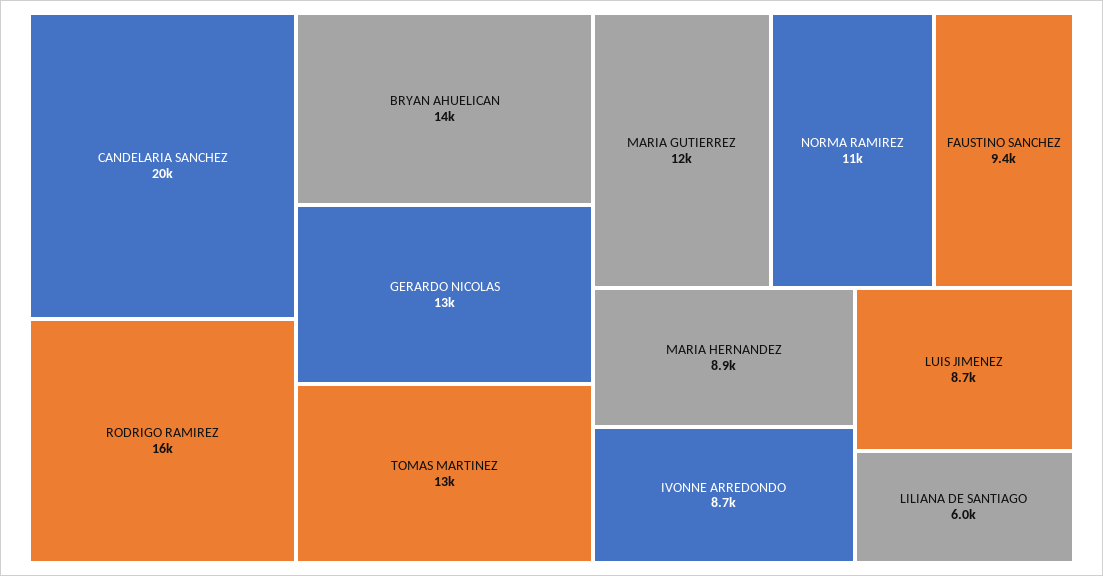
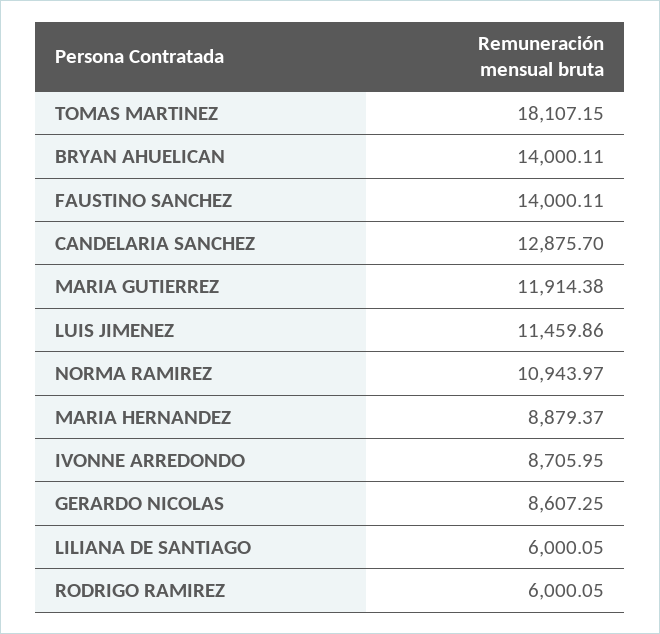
CANDELARIA SANCHEZ: 20000 -> 12875.7
RODRIGO RAMIREZ: 16000 -> 6000.05
GERARDO NICOLAS: 13000 -> 8607.25
TOMAS MARTINEZ: 13000 -> 18107.15
FAUSTINO SANCHEZ: 9400 -> 14000.11
LUIS JIMENEZ: 8700 -> 11459.86

